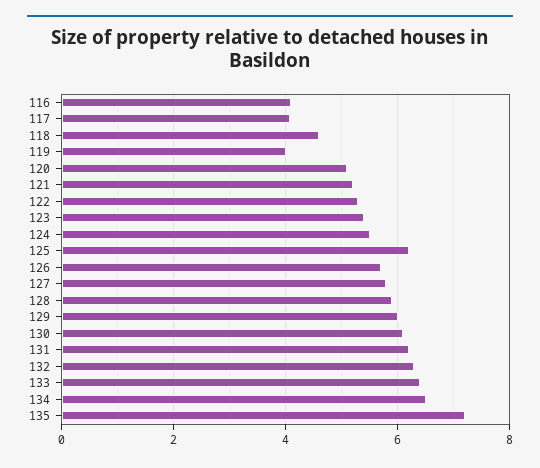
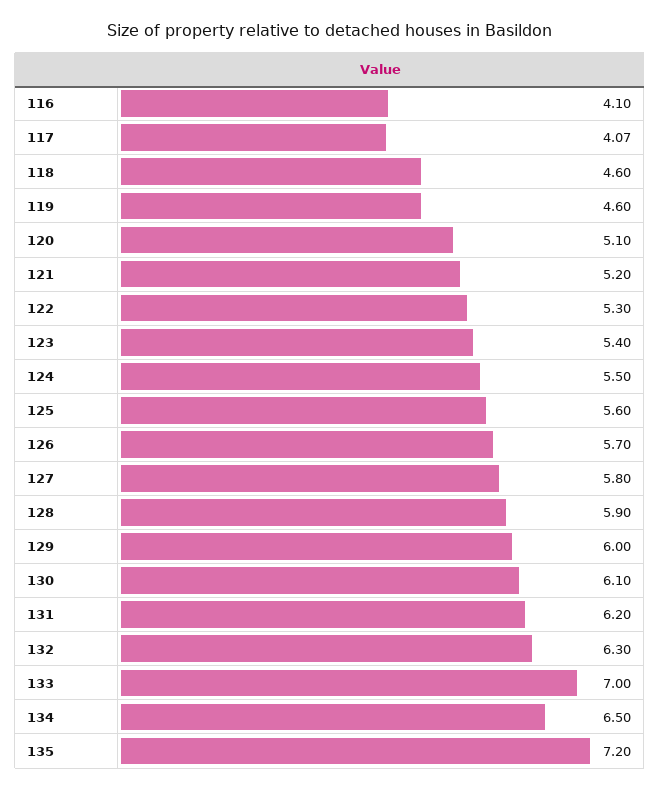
119: 4 -> 4.6
125: 6.2 -> 5.6
133: 6.4 -> 7

